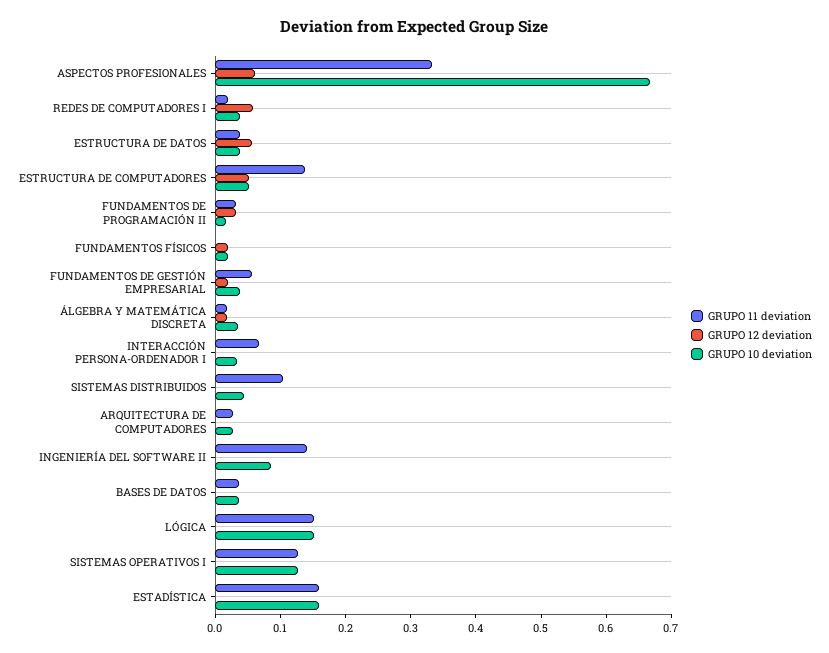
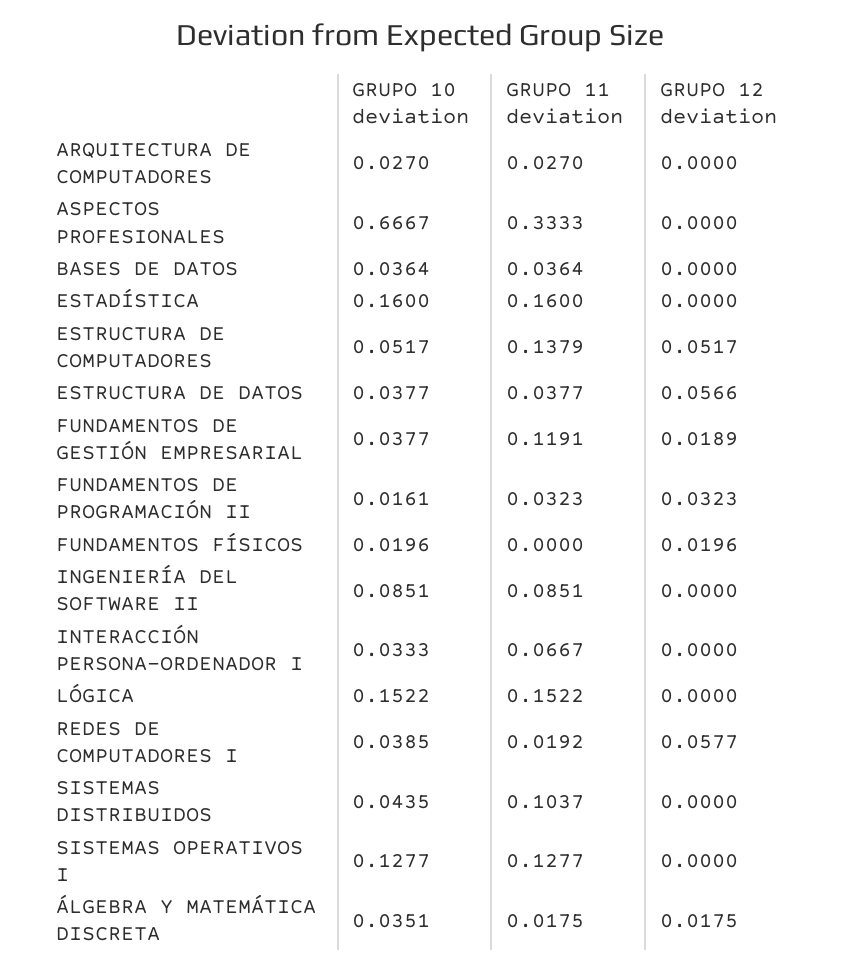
GRUPO 12 deviation, ASPECTOS PROFESIONALES: 0.06 -> 0
GRUPO 11 deviation, FUNDAMENTOS DE GESTIÓN EMPRESARIAL: 0.06 -> 0.1191
GRUPO 11 deviation, INGENIERÍA DEL SOFTWARE II: 0.14 -> 0.0851

